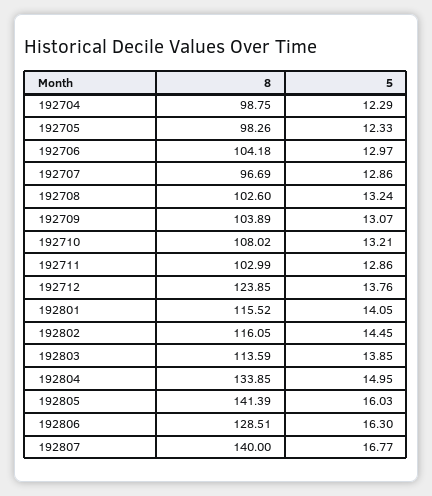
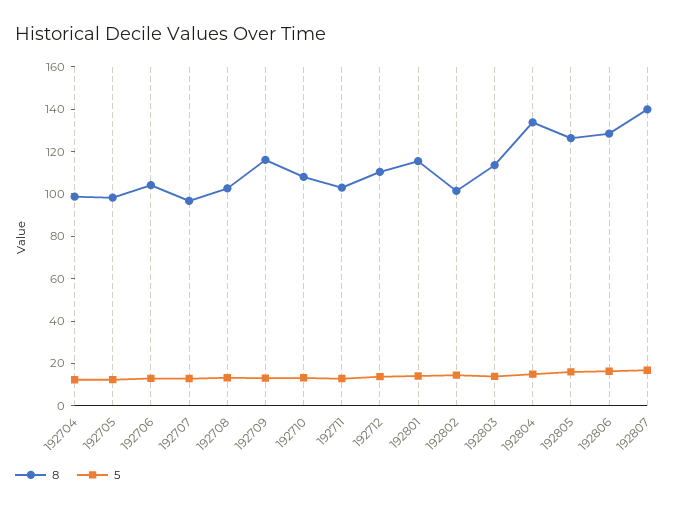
8, 192709: 103.89 -> 115
8, 192712: 123.85 -> 110
8, 192802: 116.05 -> 100
8, 192805: 141.39 -> 125

